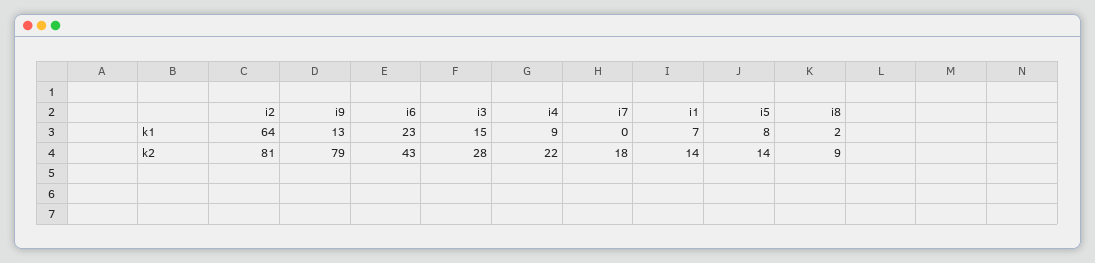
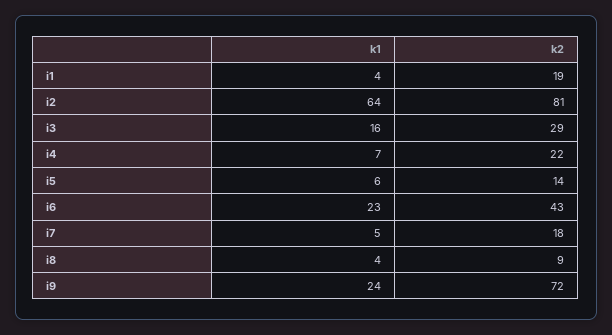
i9, k1: 13 -> 24
i3, k1: 15 -> 16
i4, k1: 9 -> 7
i7, k1: 0 -> 5
i1, k1: 7 -> 4
i5, k1: 8 -> 6
i8, k1: 2 -> 4
i9, k2: 79 -> 72
i3, k2: 28 -> 29
i1, k2: 14 -> 19

